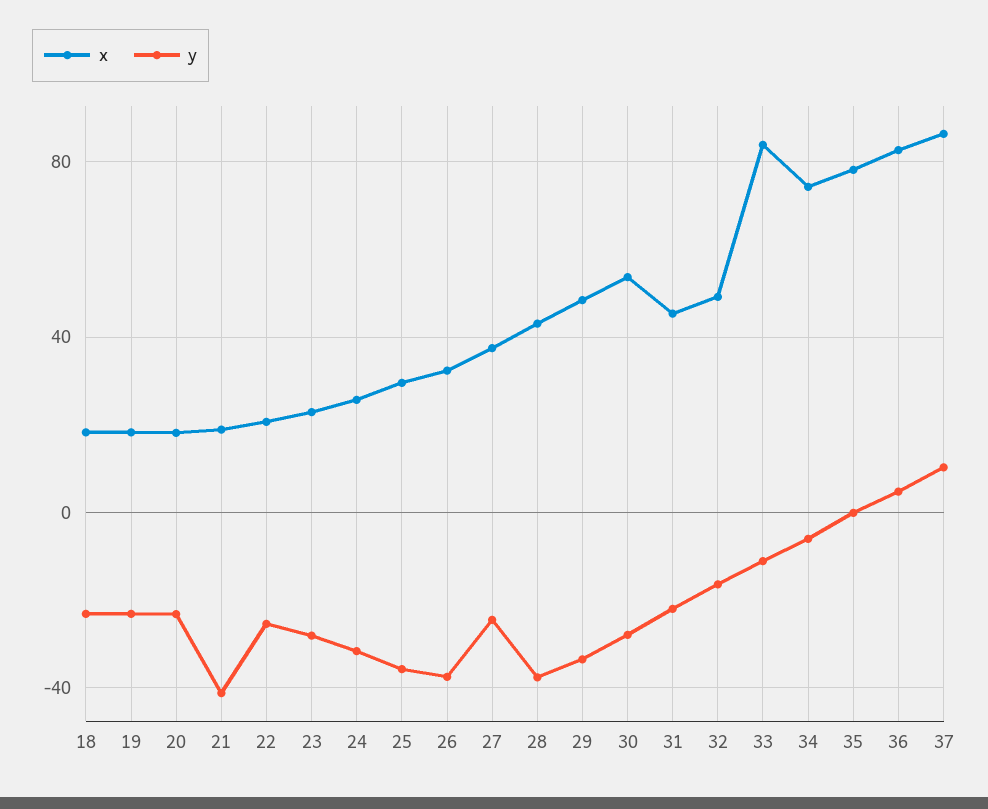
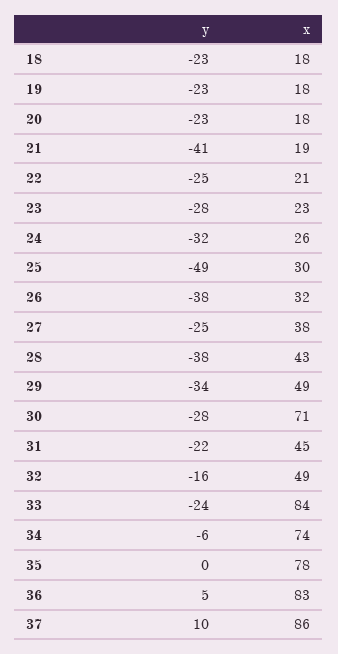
y, 25: -35 -> -49
x, 30: 55 -> 71
y, 33: -10 -> -24

